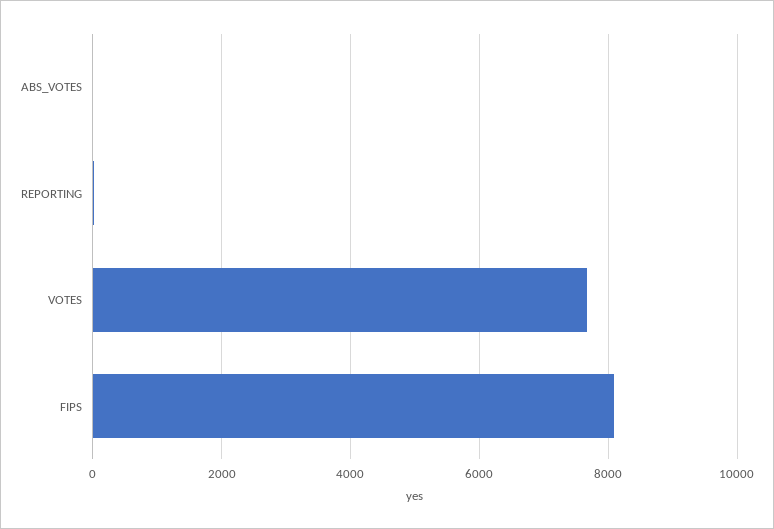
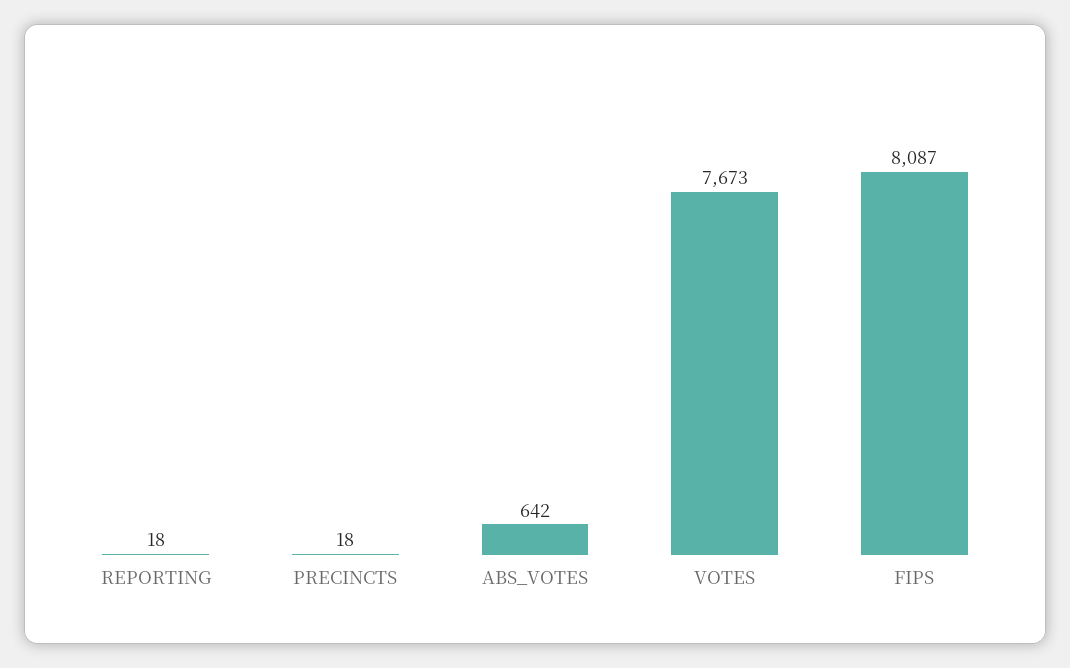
ABS_VOTES: 0 -> 642
PRECINCTS: none -> 18

